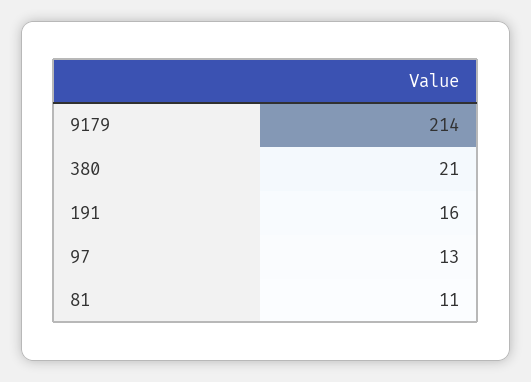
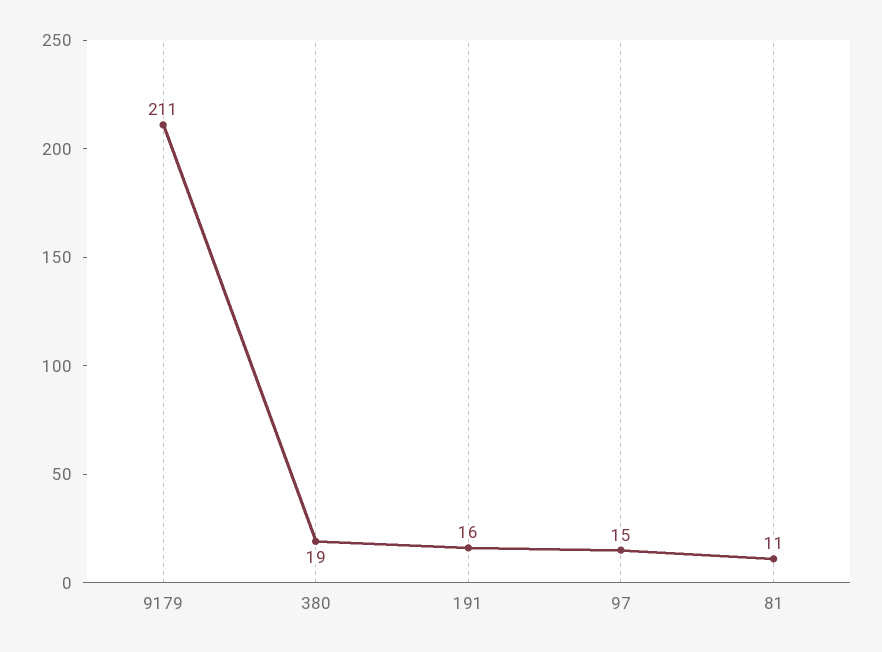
9179: 214 -> 211
380: 21 -> 19
97: 13 -> 15

